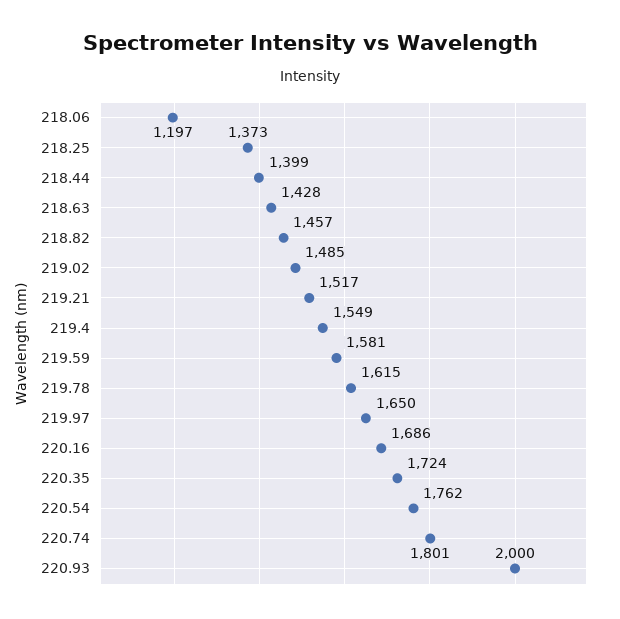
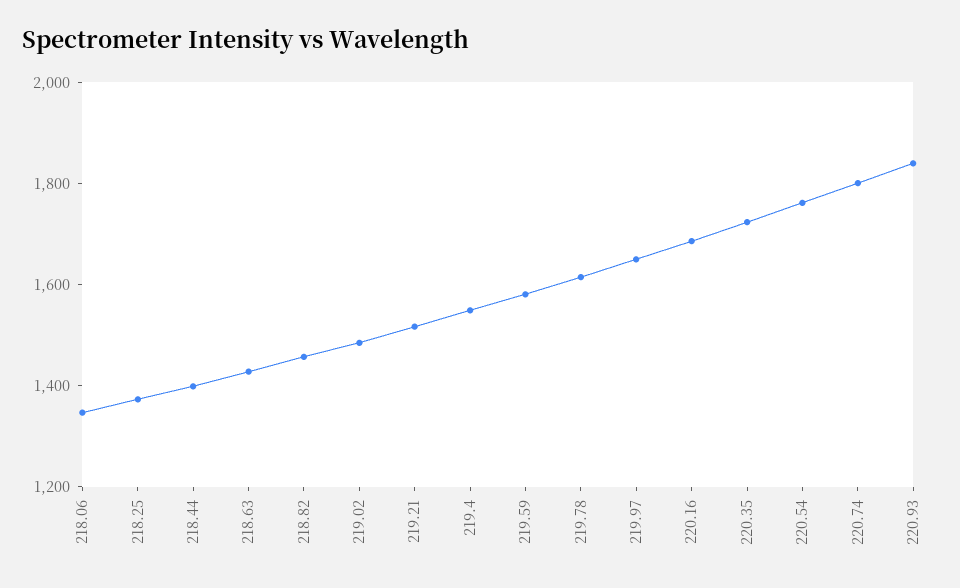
218.06: 1197 -> 1350
220.93: 2000 -> 1850

